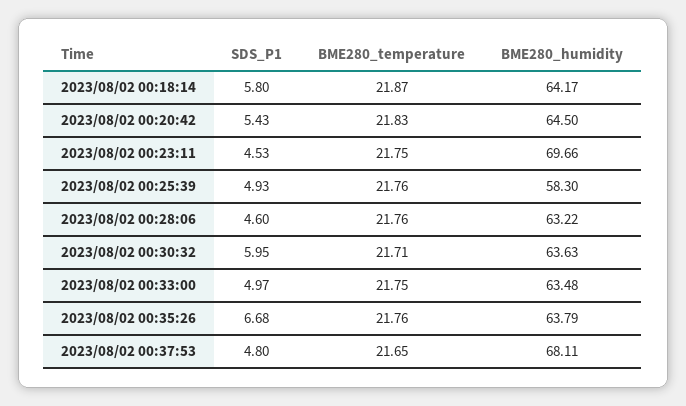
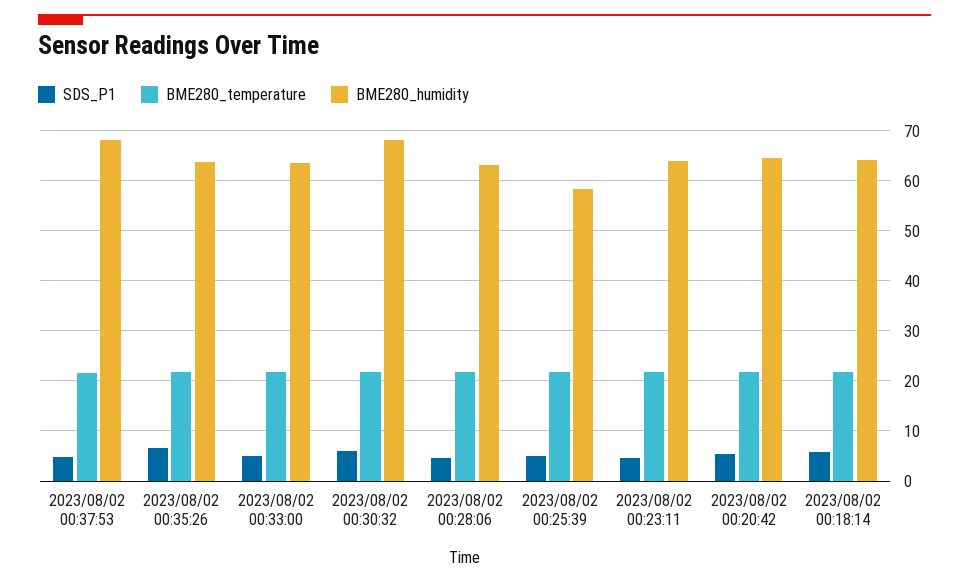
BME280_humidity, 2023/08/02 00:23:11: 69.66 -> 64
BME280_humidity, 2023/08/02 00:30:32: 63.63 -> 68

